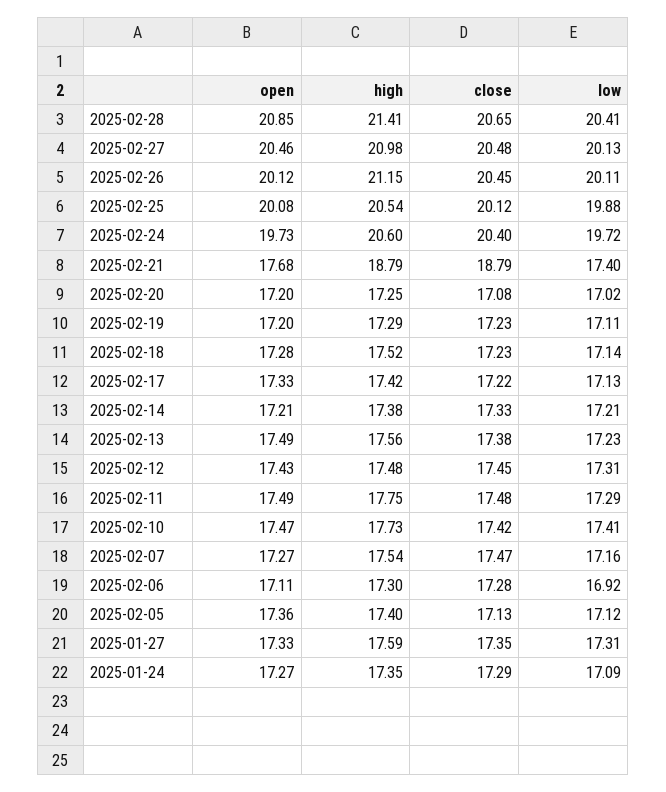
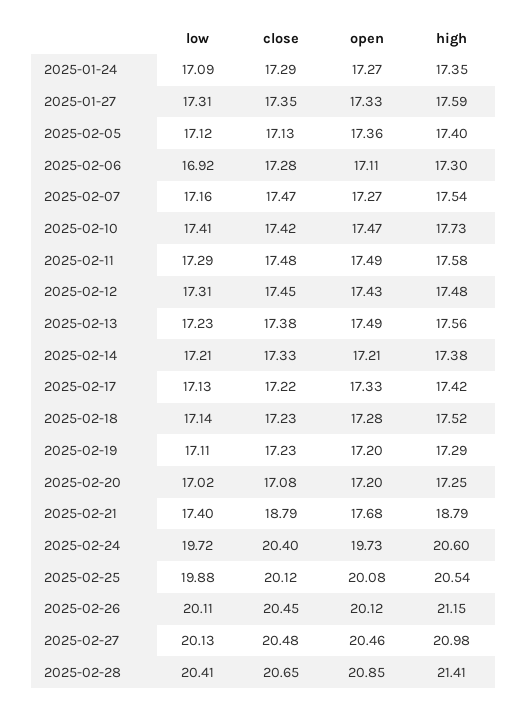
high, 2025-02-11: 17.75 -> 17.58

